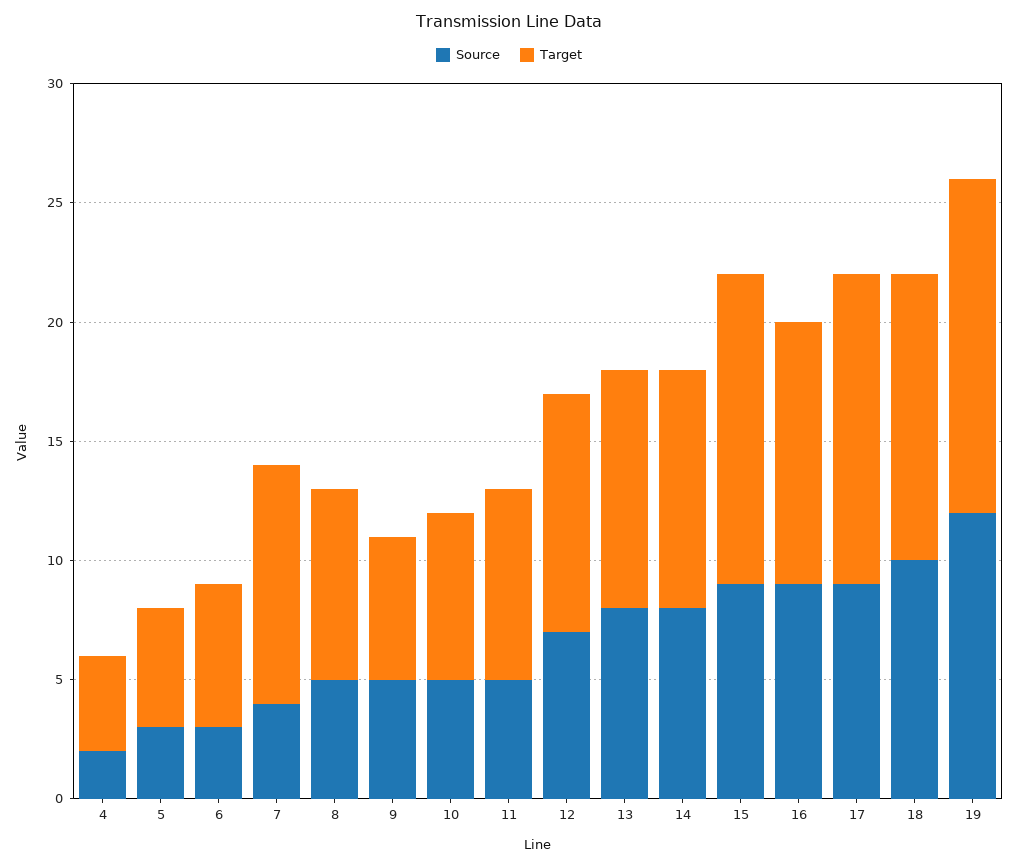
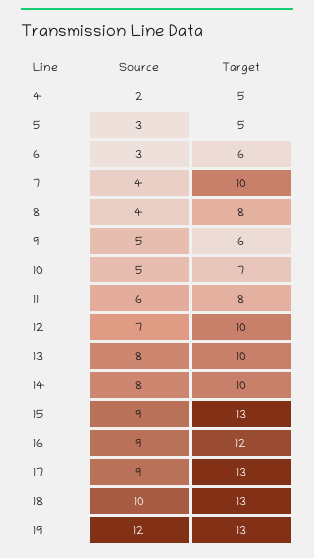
Target, 4: 4 -> 5
Source, 8: 5 -> 4
Source, 11: 5 -> 6
Target, 16: 11 -> 12
Target, 18: 12 -> 13
Target, 19: 14 -> 13

